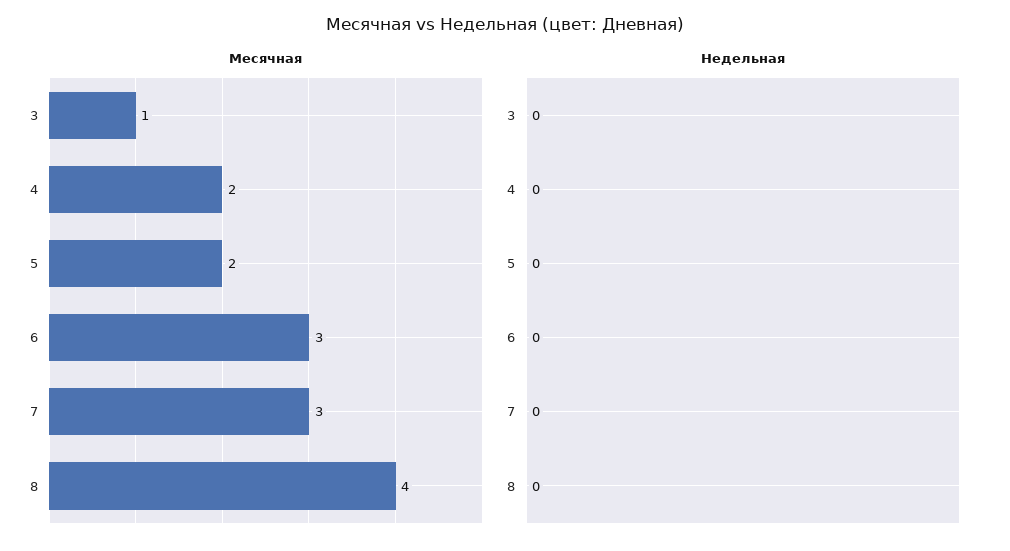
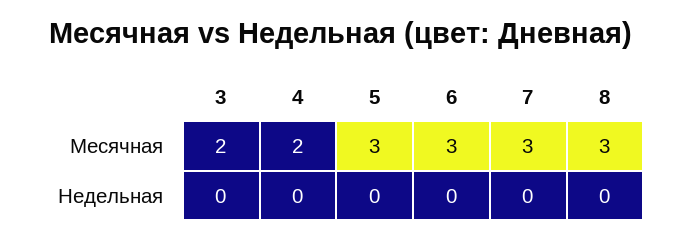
Месячная, 3: 1 -> 2
Месячная, 5: 2 -> 3
Месячная, 8: 4 -> 3

